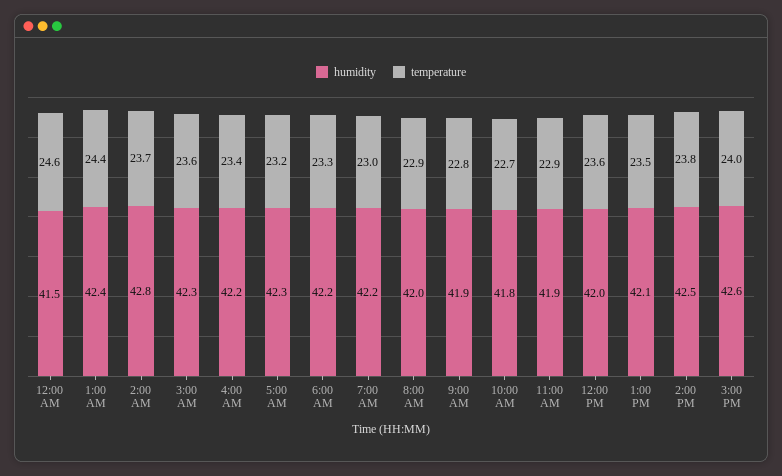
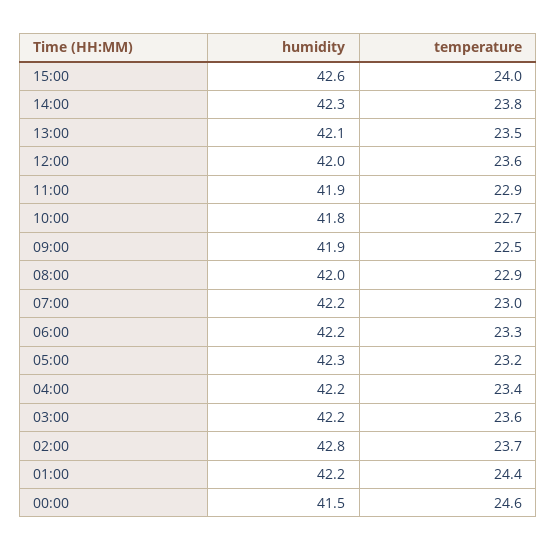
humidity, 1:00 AM: 42.4 -> 42.2
humidity, 3:00 AM: 42.3 -> 42.2
temperature, 9:00 AM: 22.8 -> 22.5
humidity, 2:00 PM: 42.5 -> 42.3

